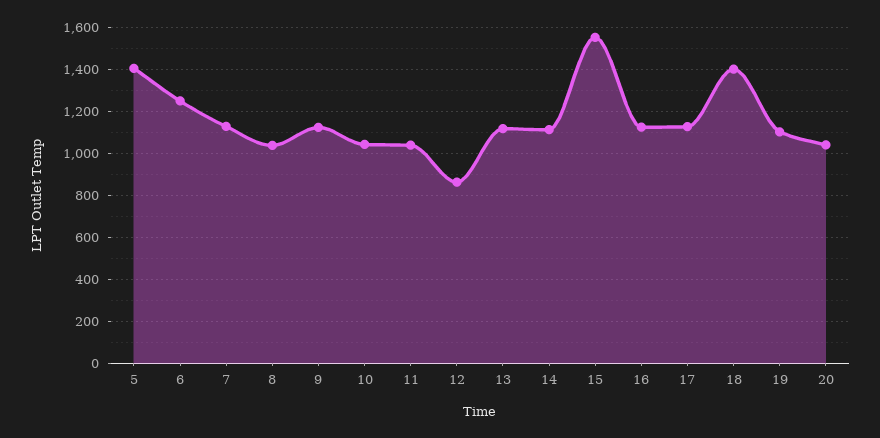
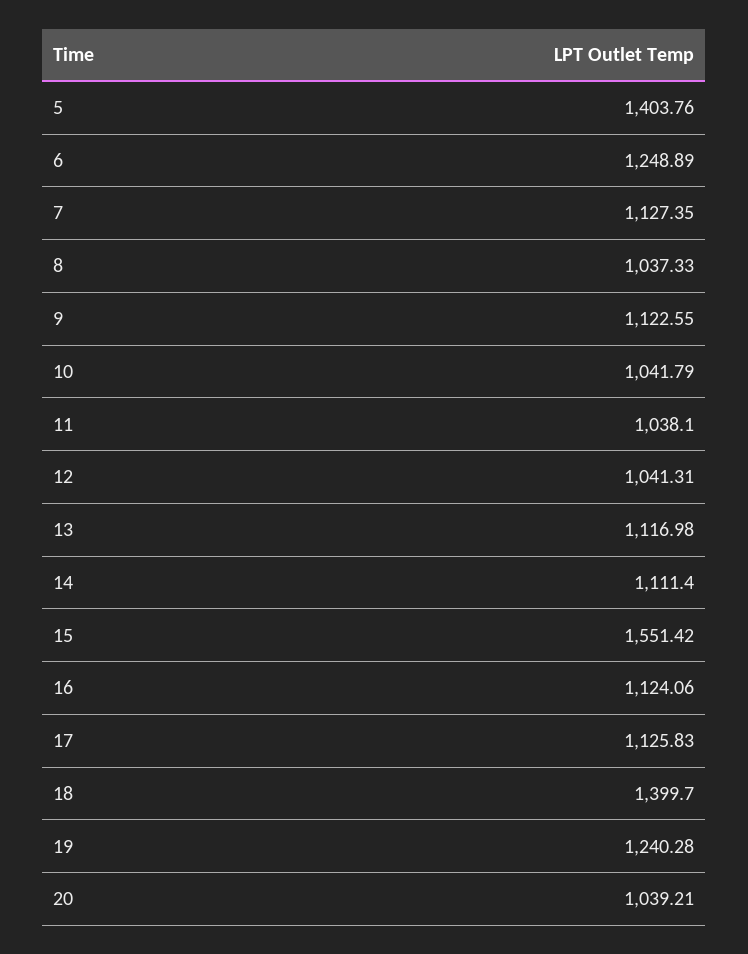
12: 850 -> 1041.31
19: 1100 -> 1240.28

